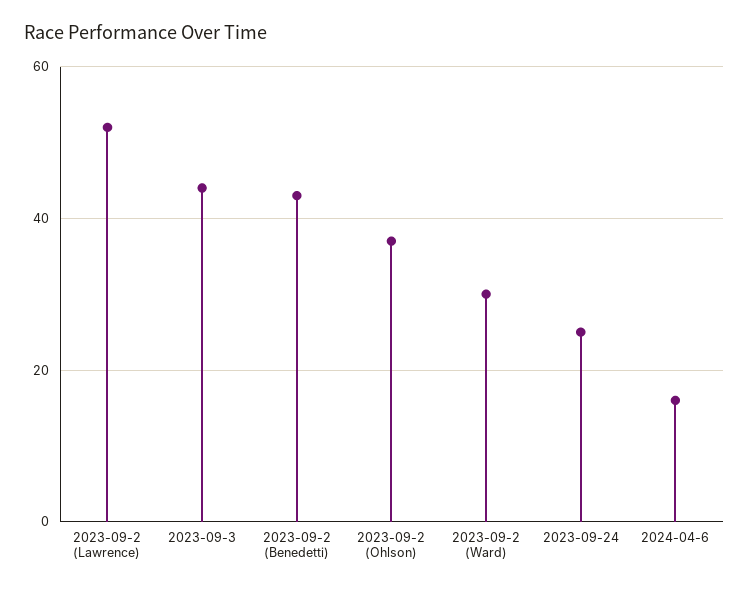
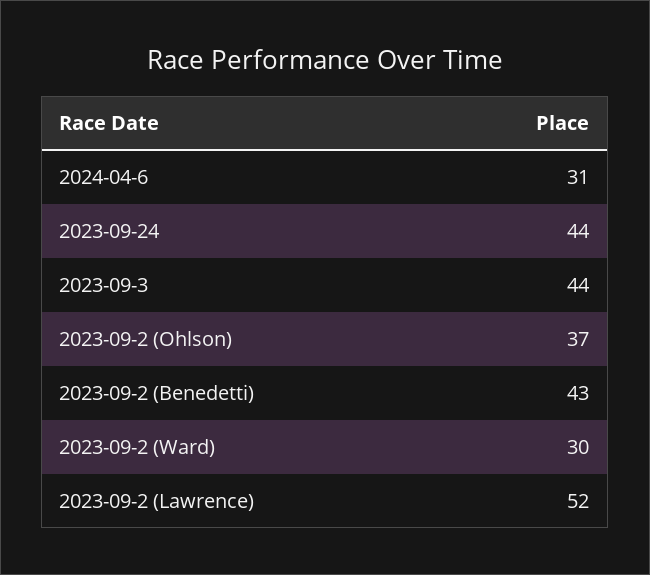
2023-09-24: 25 -> 44
2024-04-6: 15 -> 31

